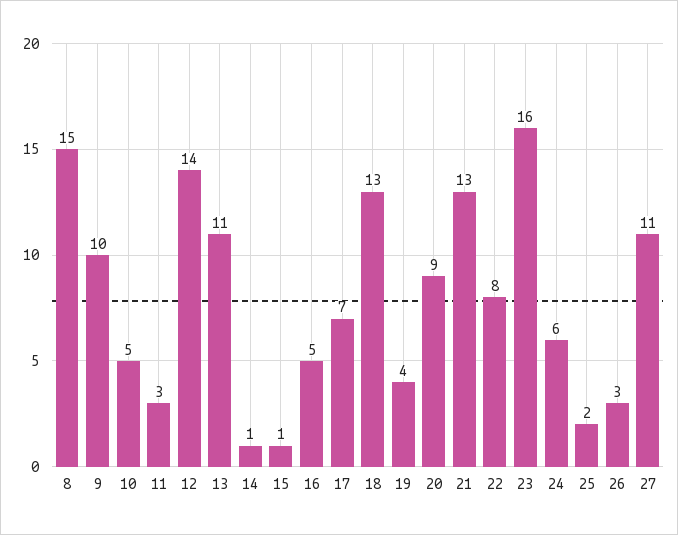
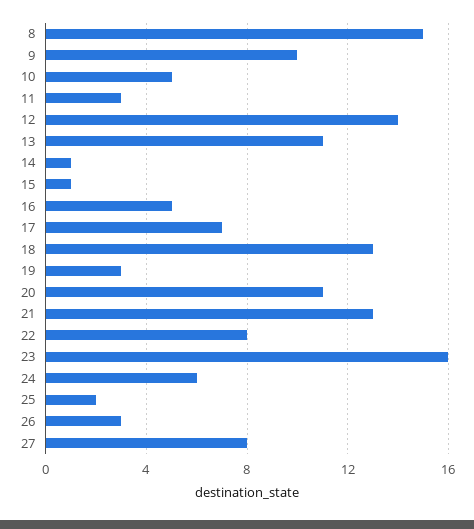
19: 4 -> 3
20: 9 -> 11
27: 11 -> 8

